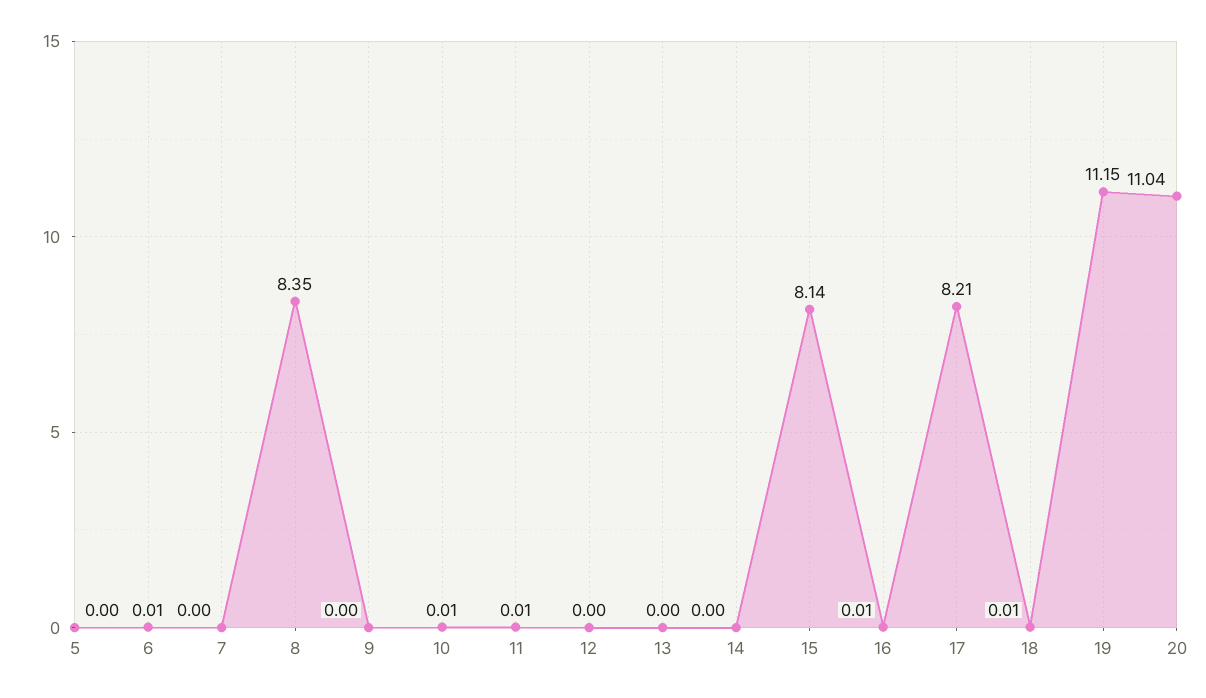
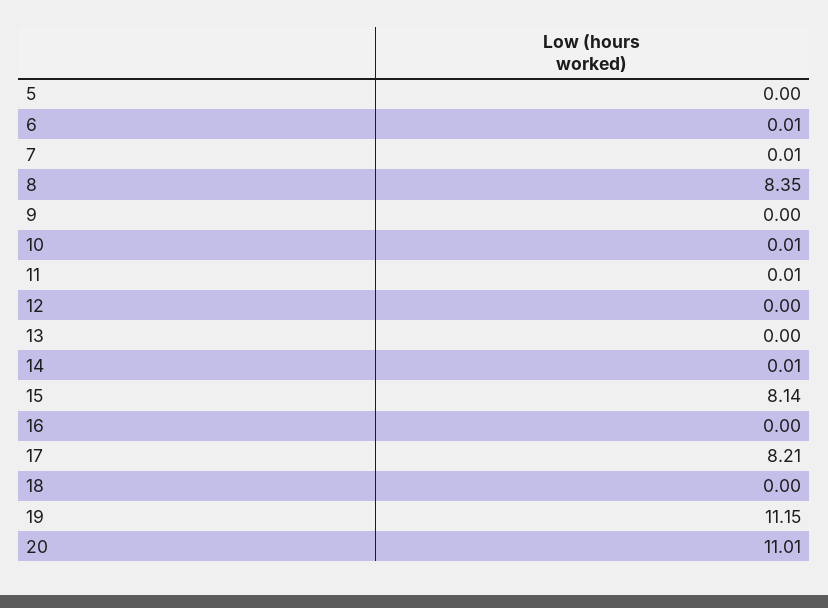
7: 0 -> 0.01
14: 0 -> 0.01
16: 0.01 -> 0
18: 0.01 -> 0
20: 11.04 -> 11.01

